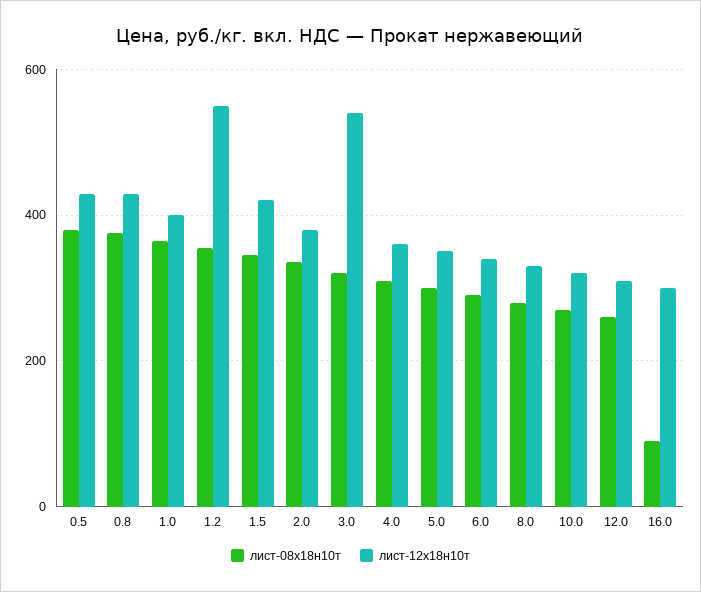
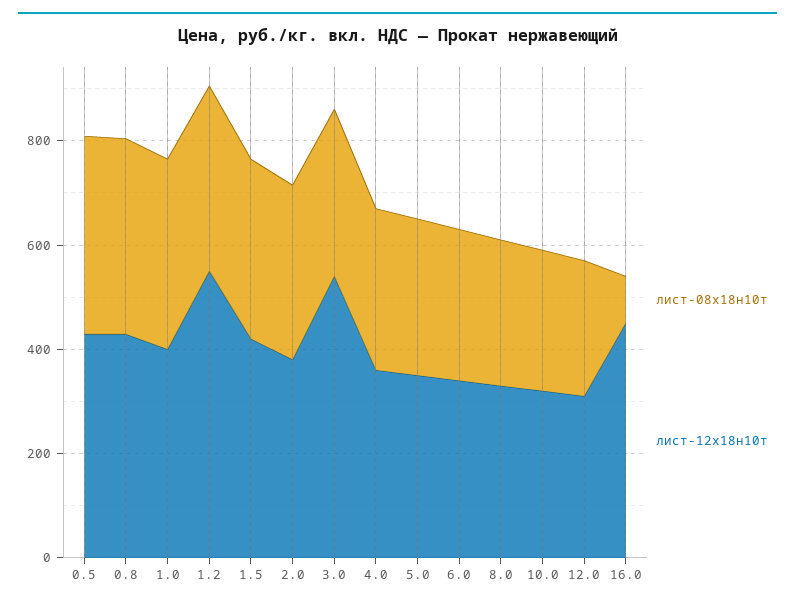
лист-12х18н10т, 16.0: 300 -> 450

